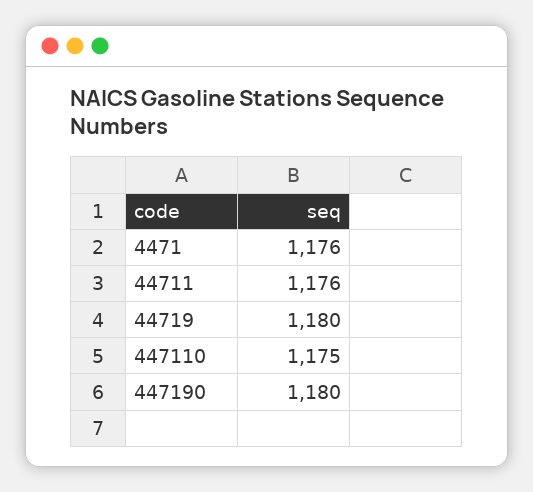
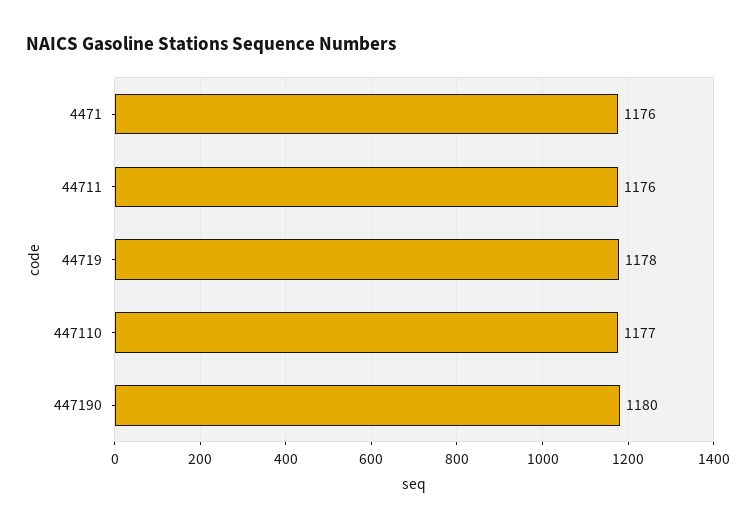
44719: 1180 -> 1178
447110: 1175 -> 1177

